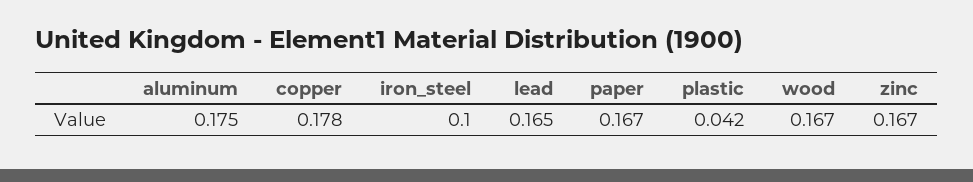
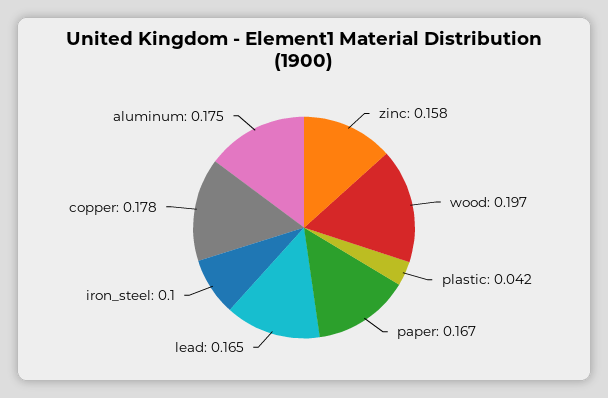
wood: 0.167 -> 0.197
zinc: 0.167 -> 0.158

